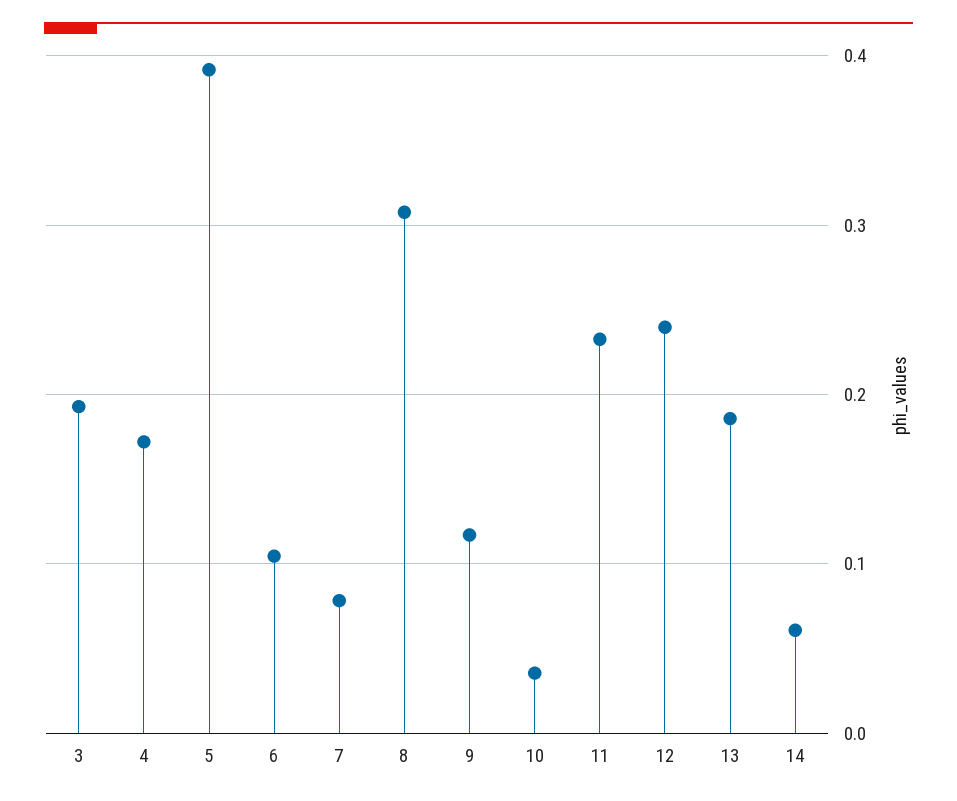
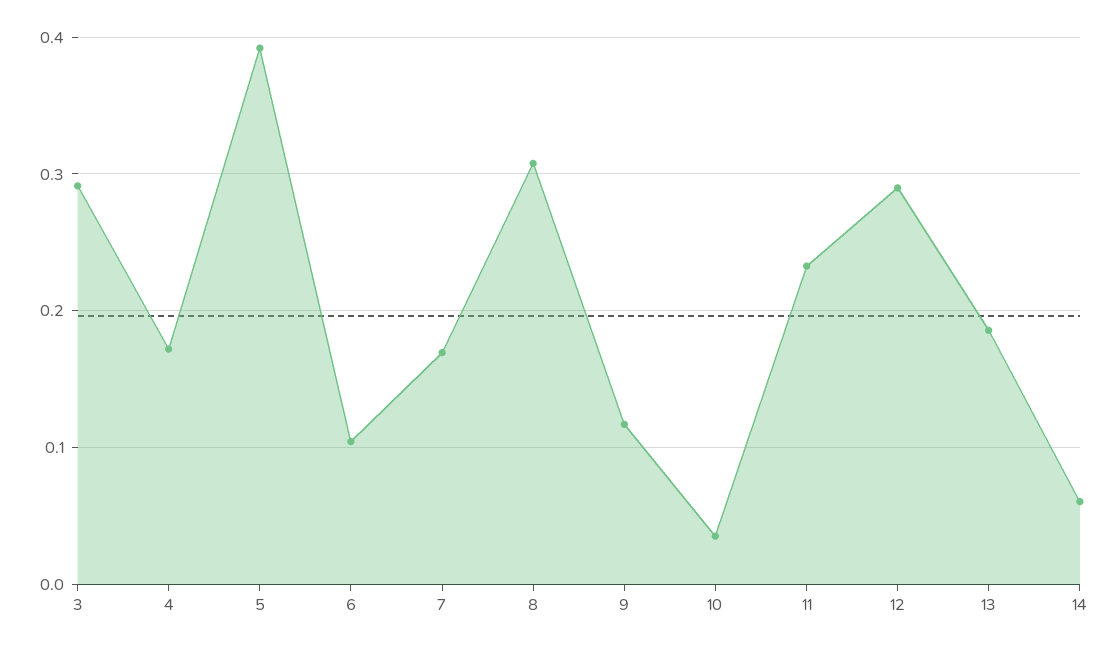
3: 0.19 -> 0.29
7: 0.08 -> 0.17
12: 0.24 -> 0.29

